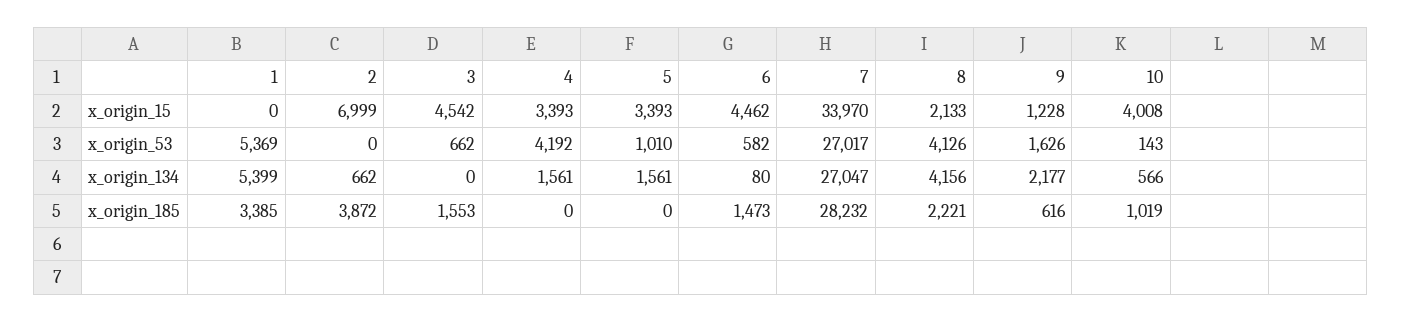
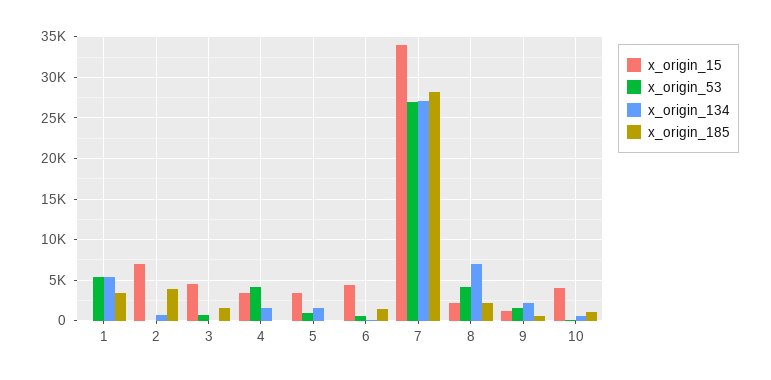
x_origin_134, 8: 4156 -> 7000

